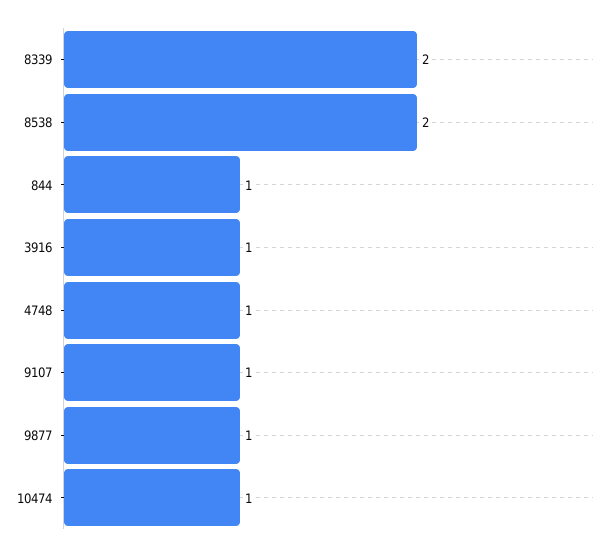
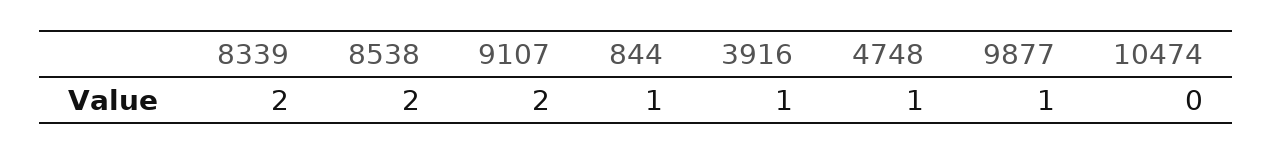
9107: 1 -> 2
10474: 1 -> 0

